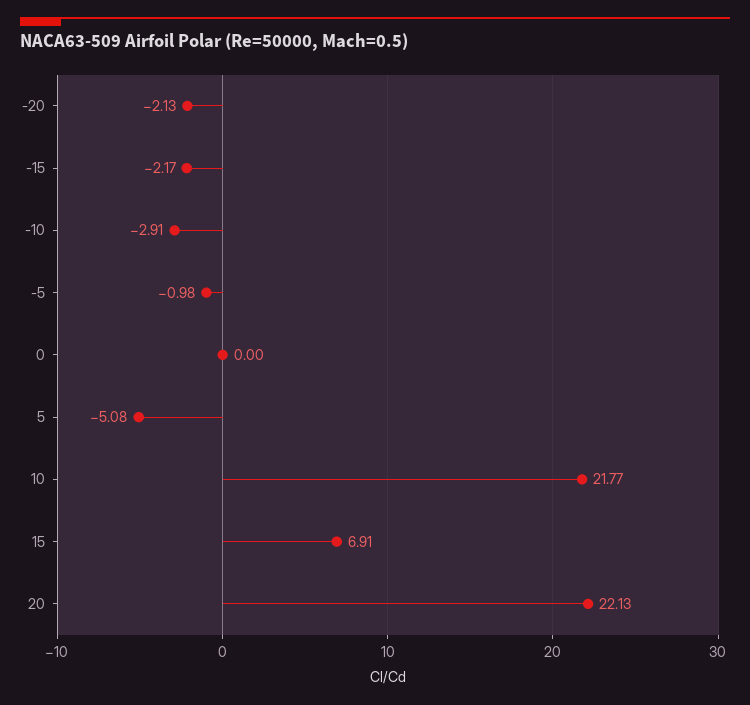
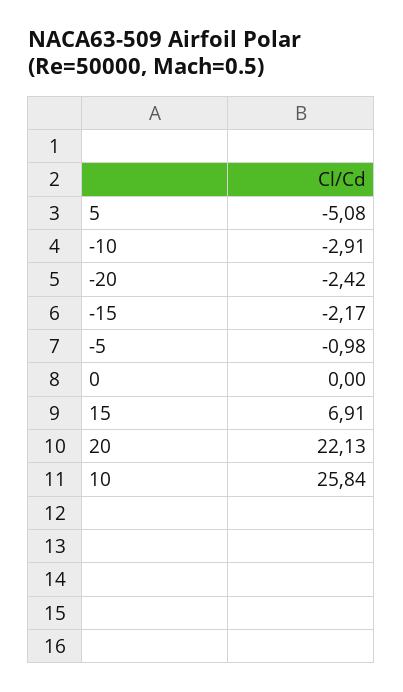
-20: -2.13 -> -2.42
10: 21.77 -> 25.84

